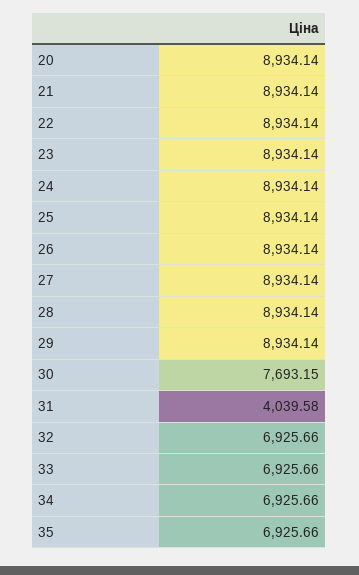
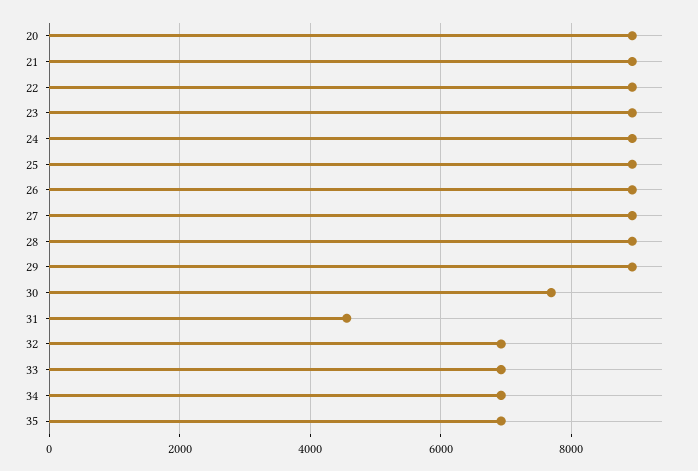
31: 4039.58 -> 4600

